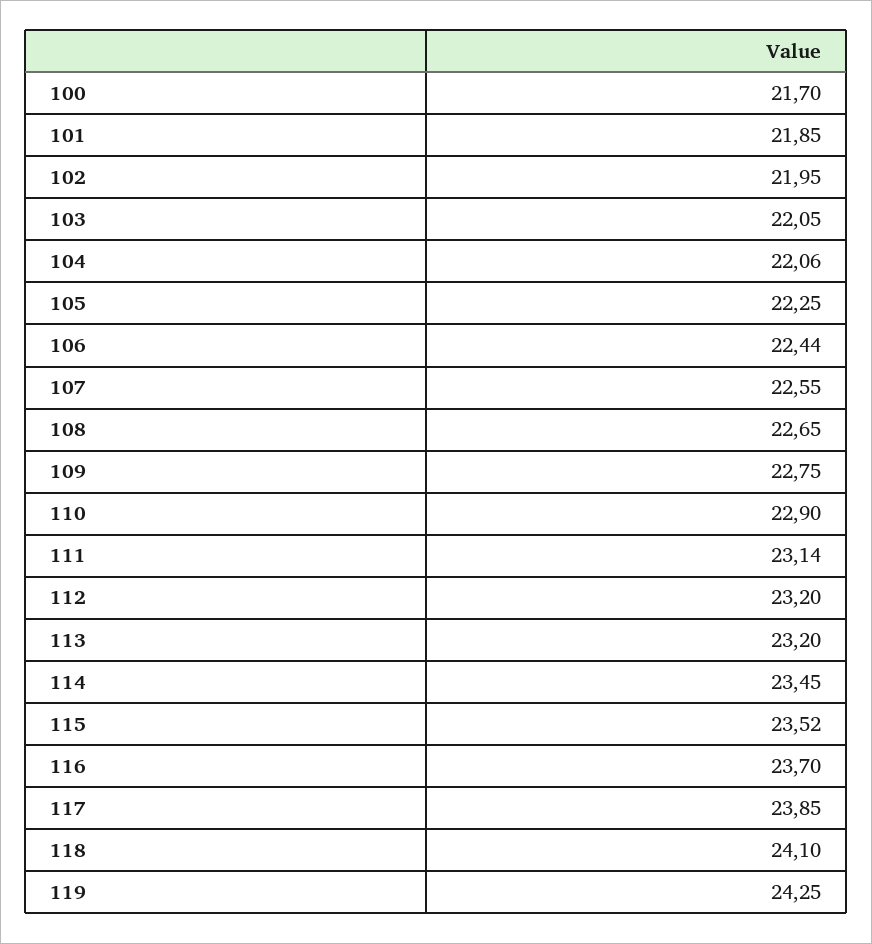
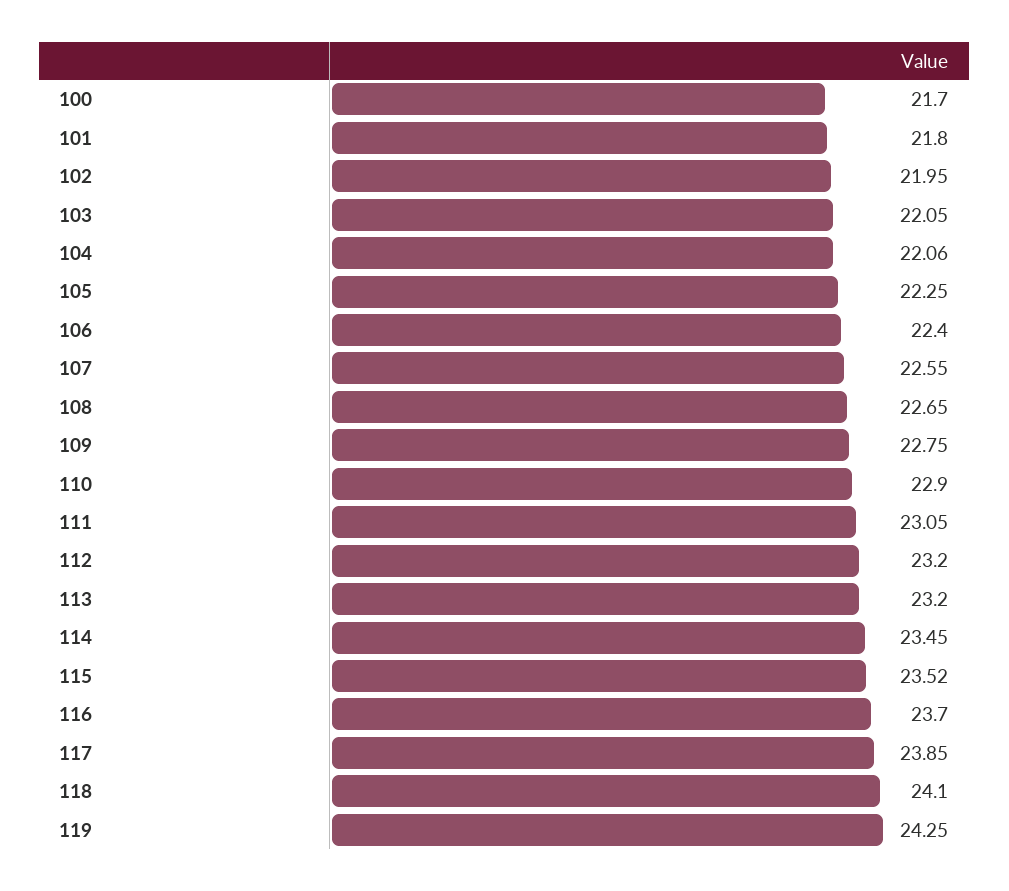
101: 21.85 -> 21.8
106: 22.44 -> 22.4
111: 23.14 -> 23.05

